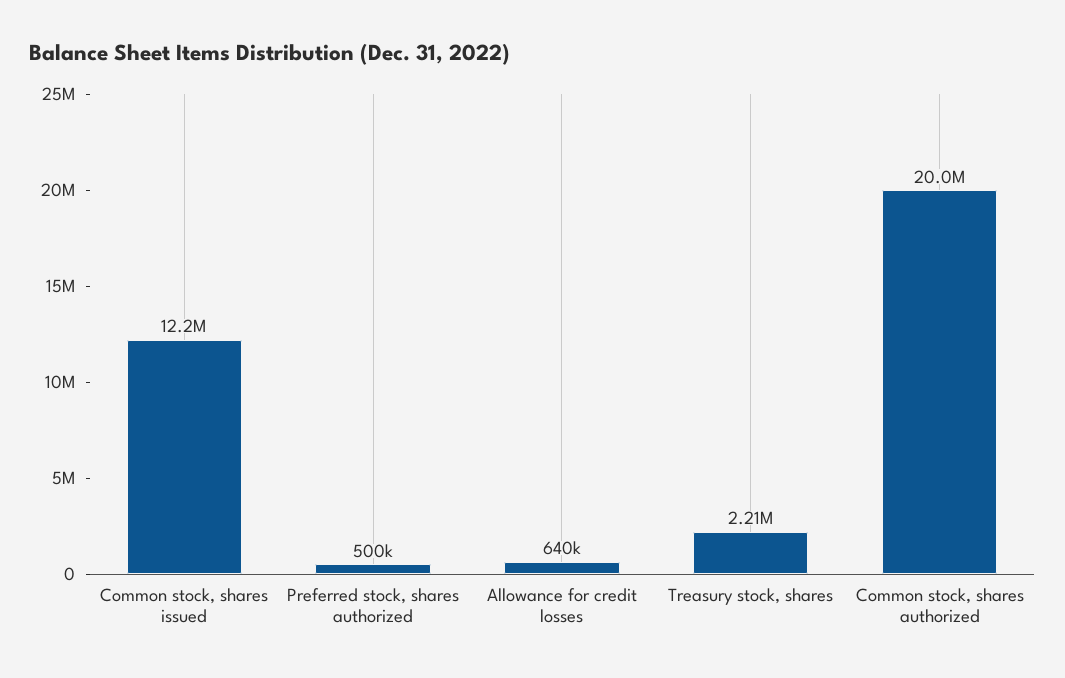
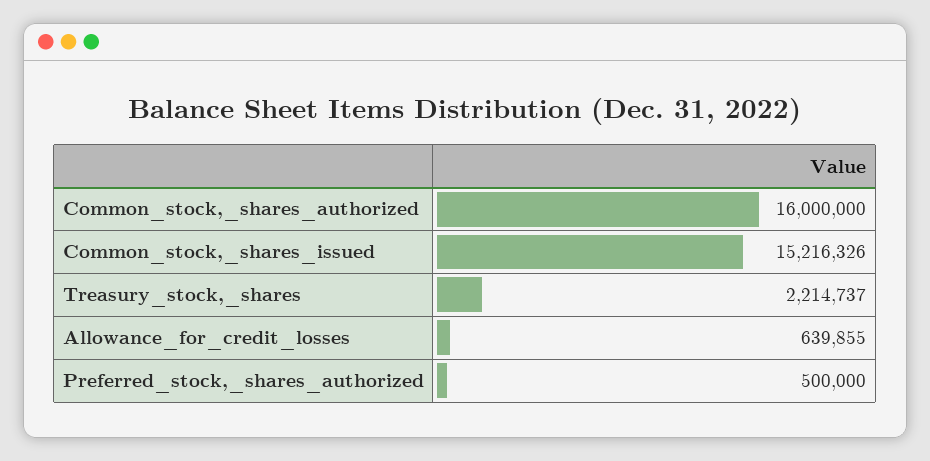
Common stock, shares issued: 12200000 -> 15216326
Common stock, shares authorized: 20000000 -> 16000000

